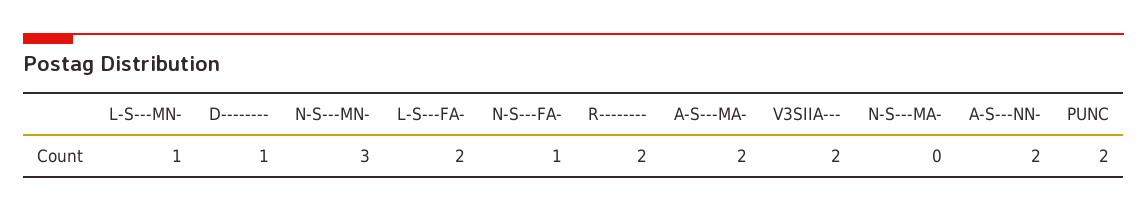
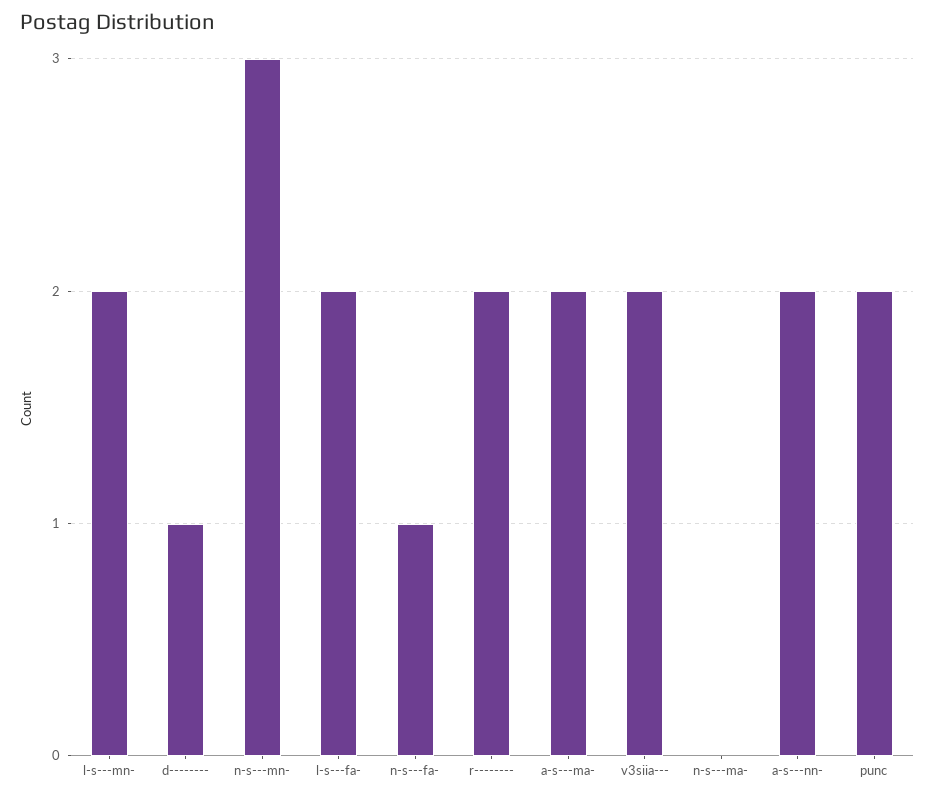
L-S---MN-: 1 -> 2

